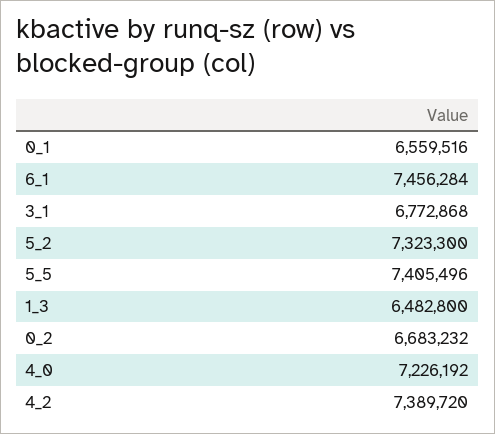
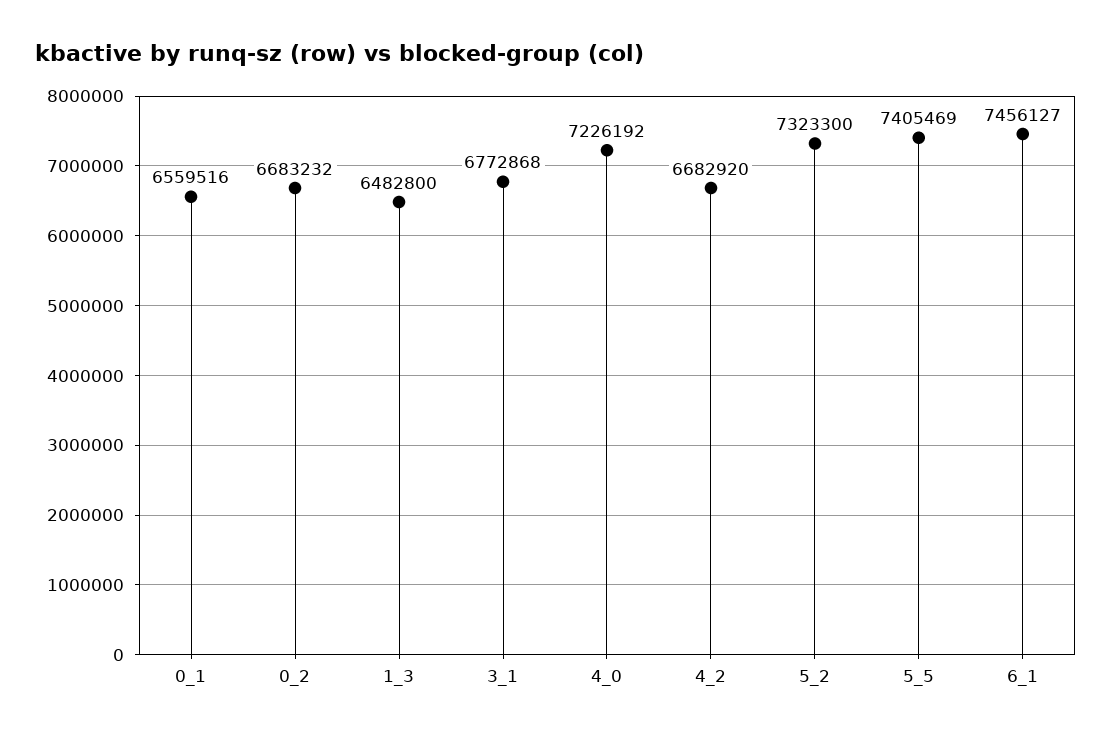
6_1: 7456284 -> 7456127
5_5: 7405496 -> 7405469
4_2: 7389720 -> 6682920

